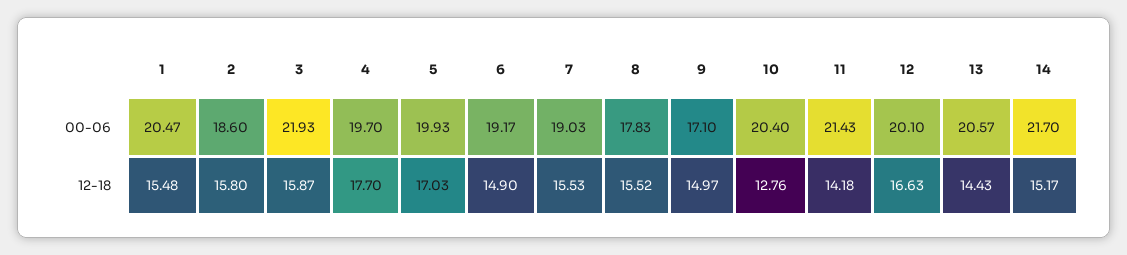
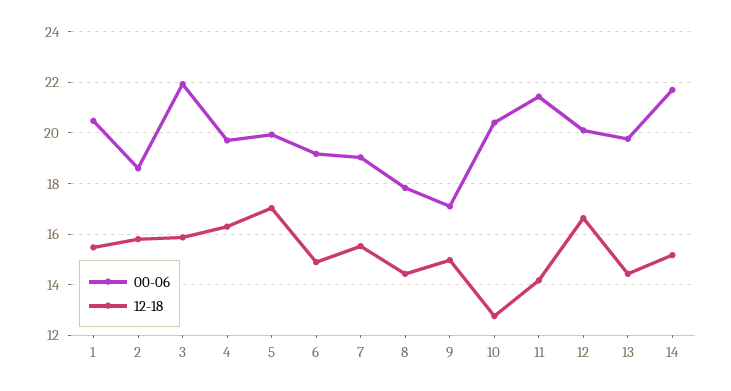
00-06, 13: 20.57 -> 19.75
12-18, 4: 17.7 -> 16.25
12-18, 8: 15.52 -> 14.5

